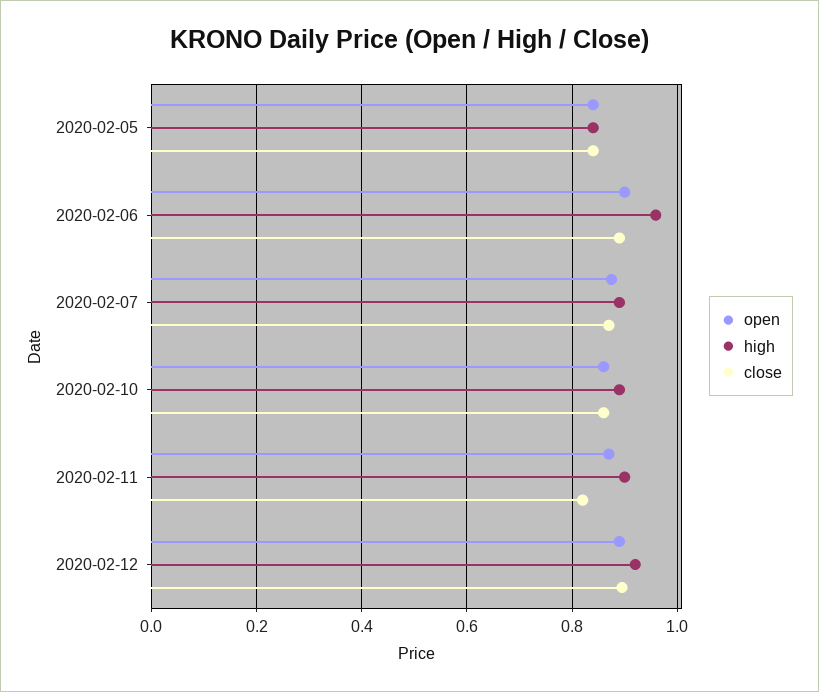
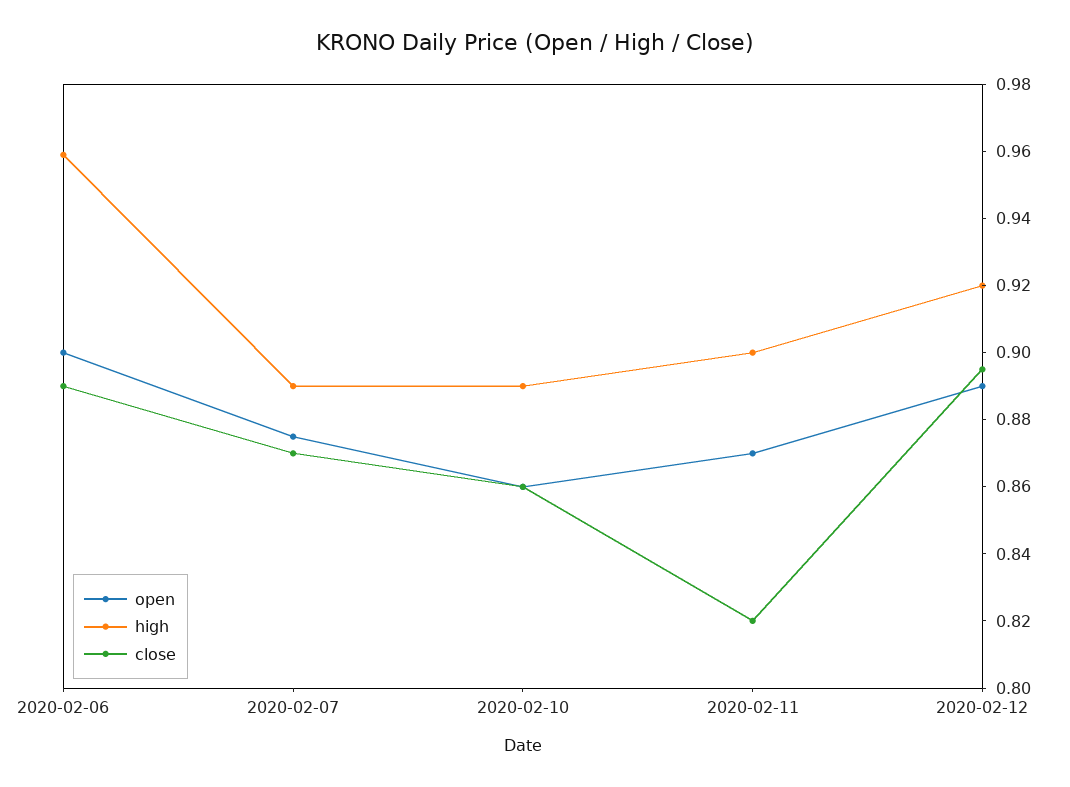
open, 2020-02-05: 0.84 -> none
high, 2020-02-05: 0.84 -> none
close, 2020-02-05: 0.84 -> none

